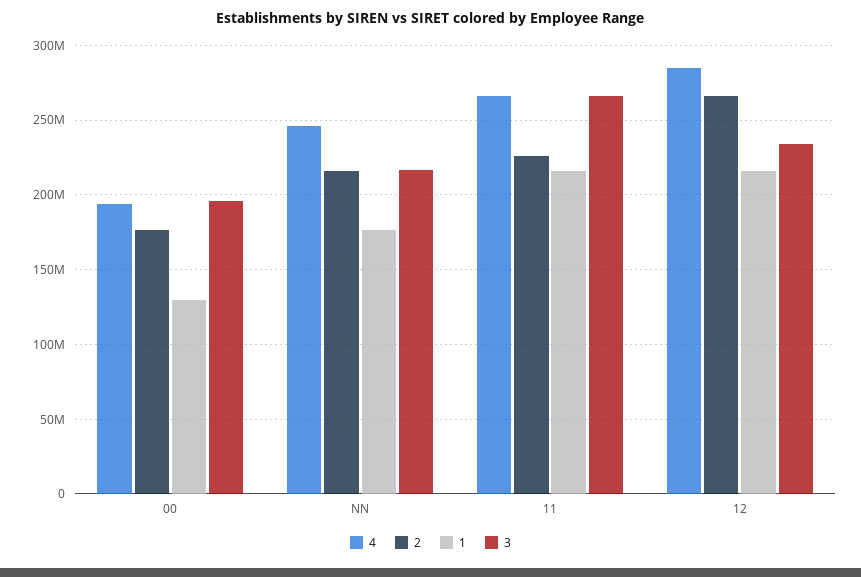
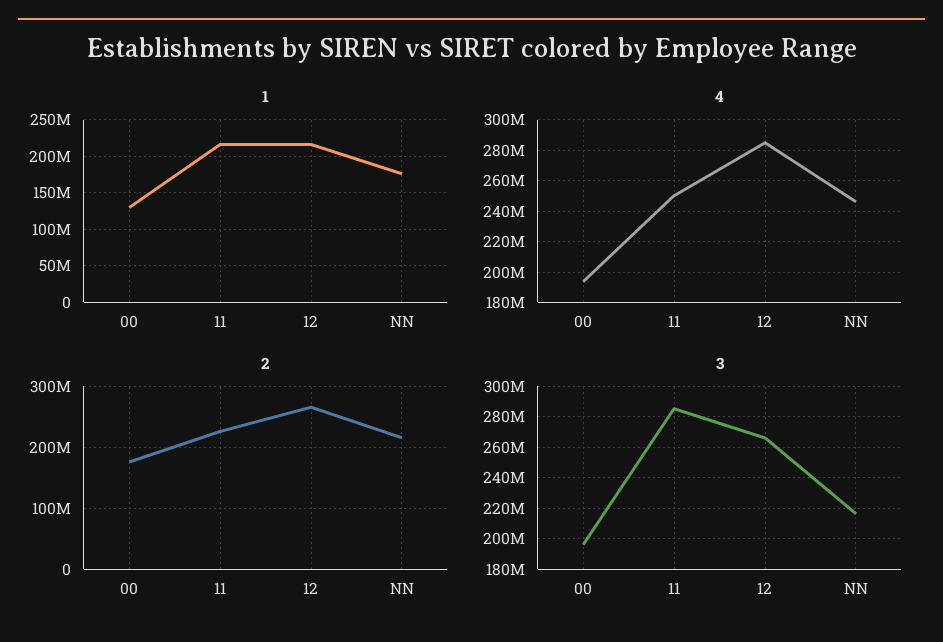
4, 11: 265000000 -> 250000000
3, 11: 265000000 -> 285000000
3, 12: 235000000 -> 265000000

